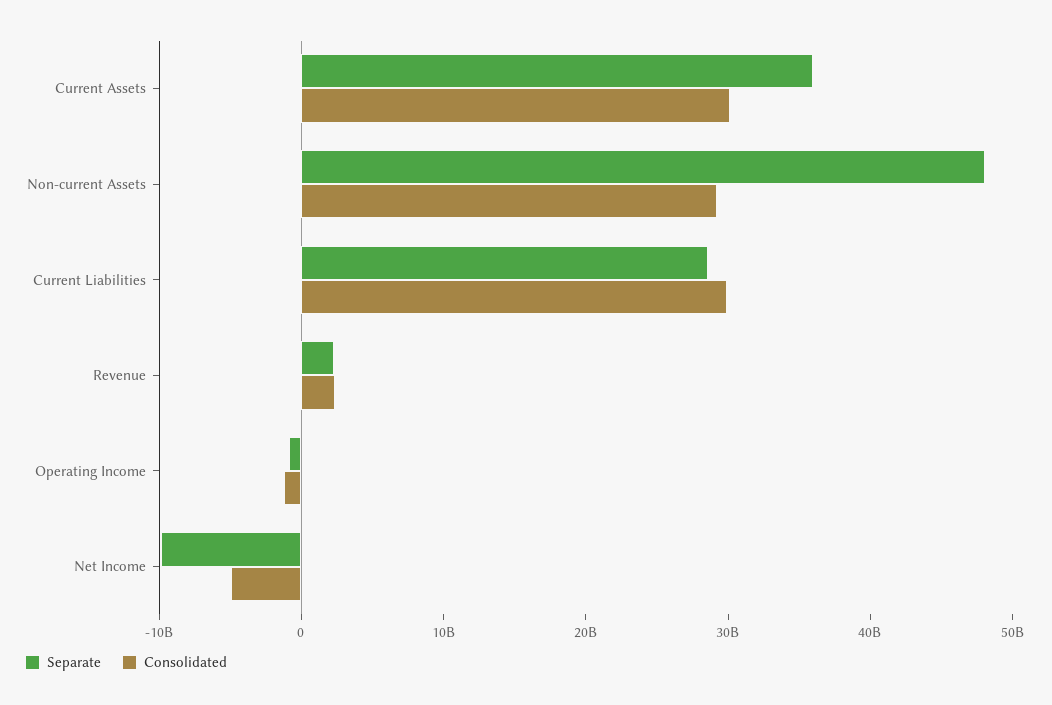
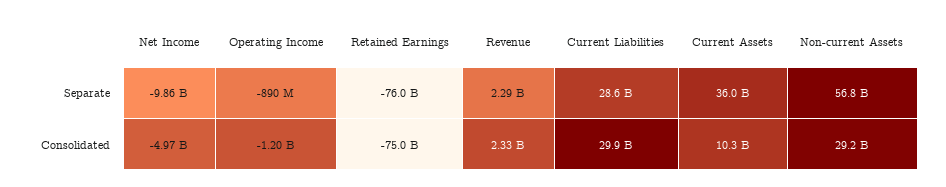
Consolidated, Current Assets: 30000000000 -> 10300000000
Separate, Non-current Assets: 48000000000 -> 56800000000
Separate, Retained Earnings: none -> -76000000000
Consolidated, Retained Earnings: none -> -75000000000

